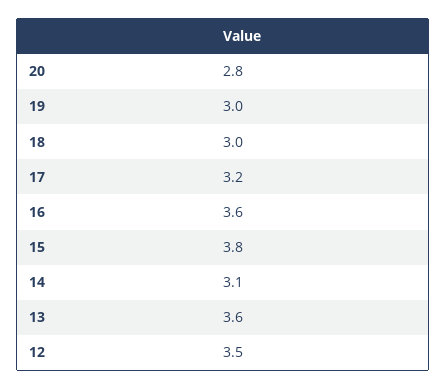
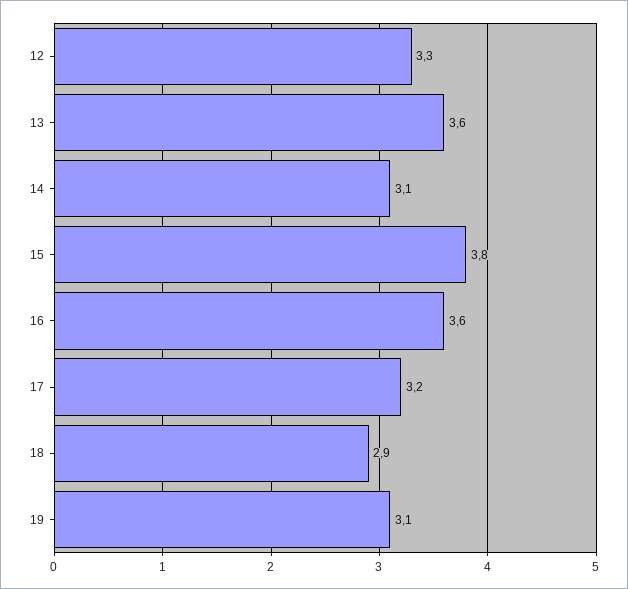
20: 2.8 -> none
19: 3 -> 3.1
18: 3 -> 2.9
12: 3.5 -> 3.3

